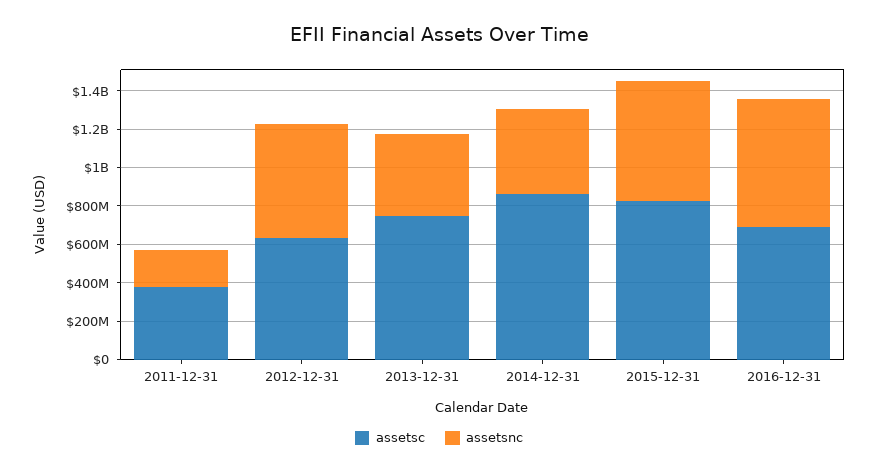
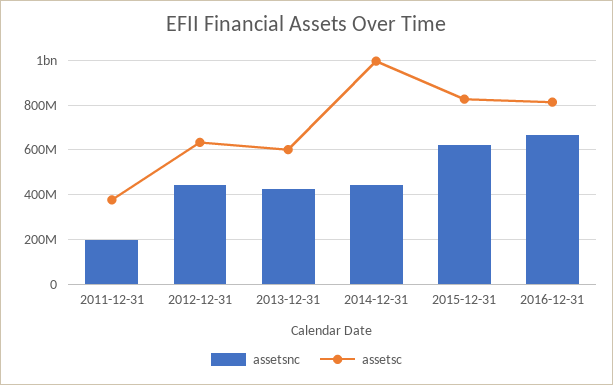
assetsnc, 2012-12-31: 600000000 -> 450000000
assetsc, 2013-12-31: 750000000 -> 600000000
assetsc, 2014-12-31: 850000000 -> 1000000000
assetsc, 2016-12-31: 700000000 -> 800000000

